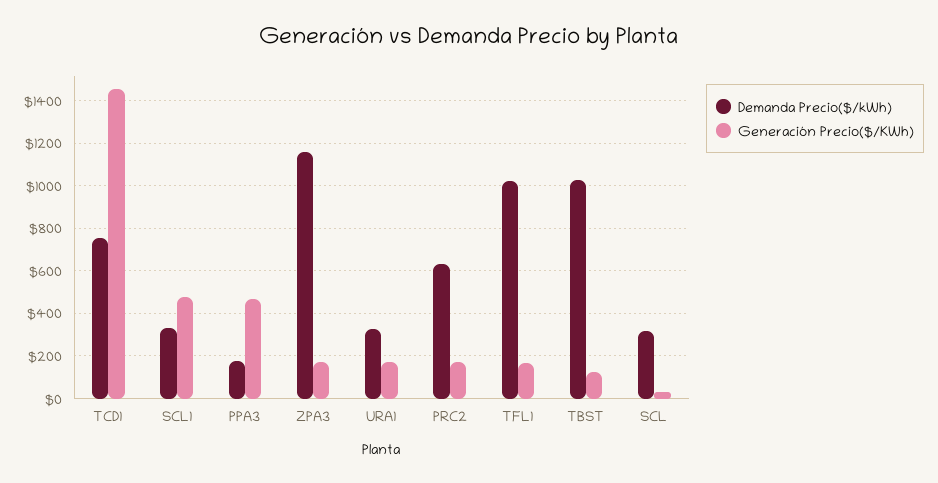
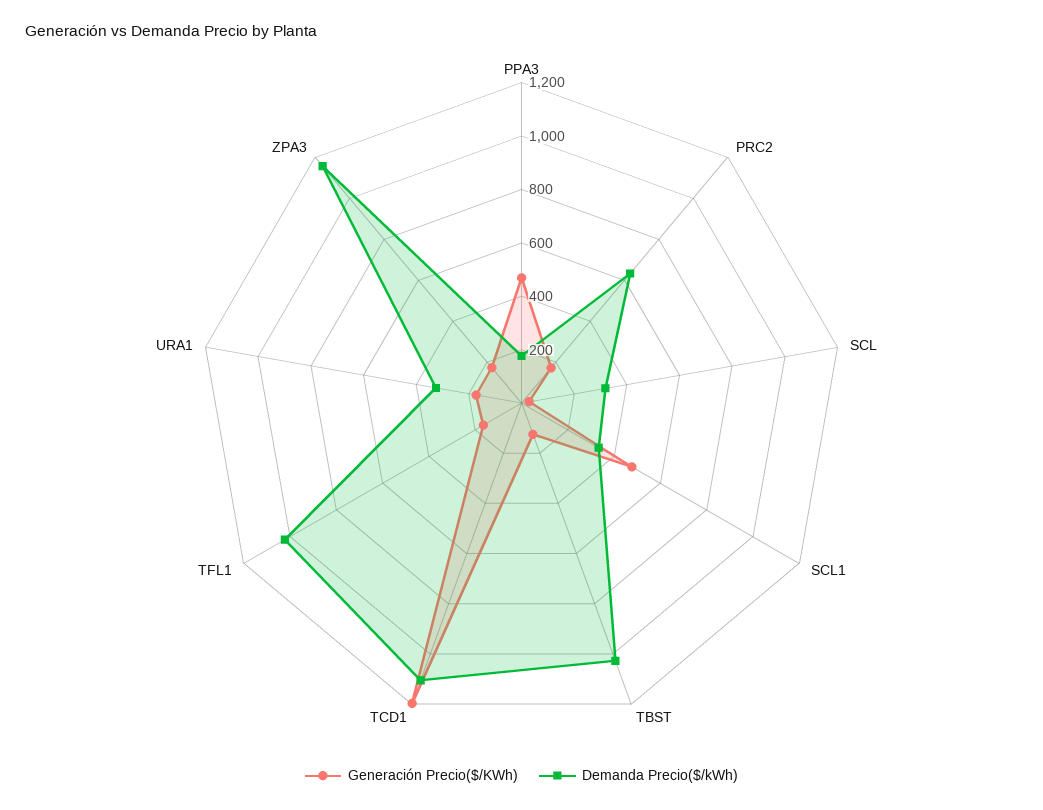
Demanda Precio($/kWh), TCD1: 750 -> 1100
Generación Precio($/KWh), TCD1: 1450 -> 1200

